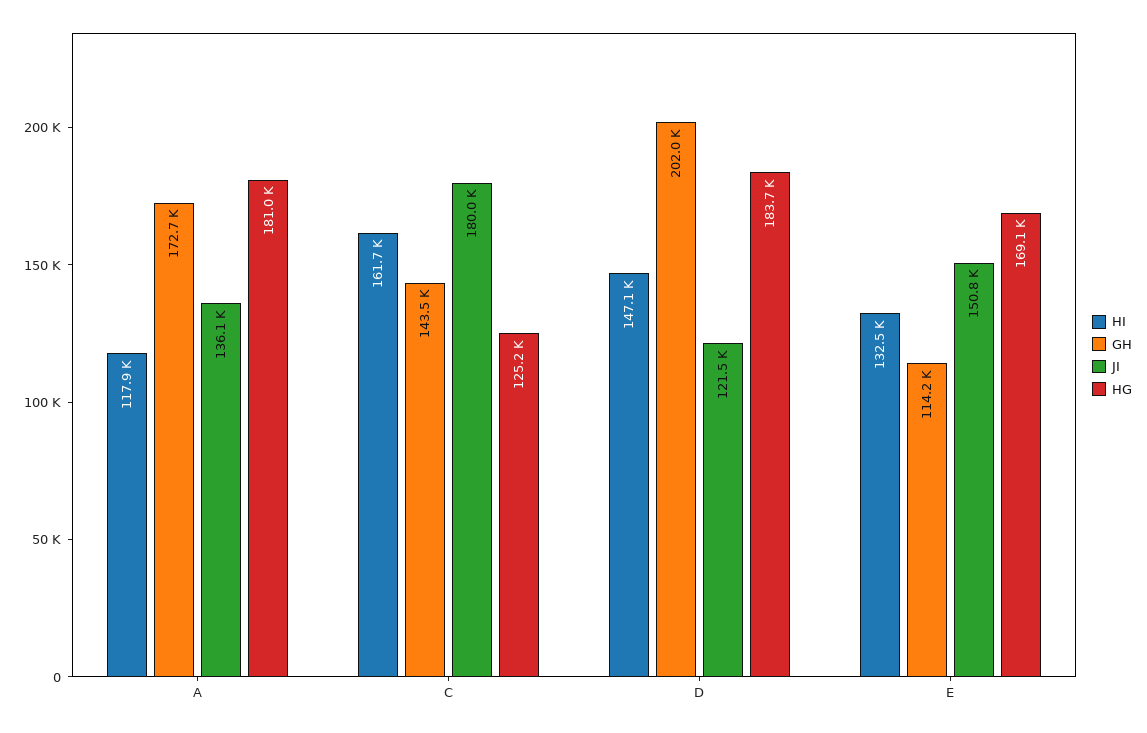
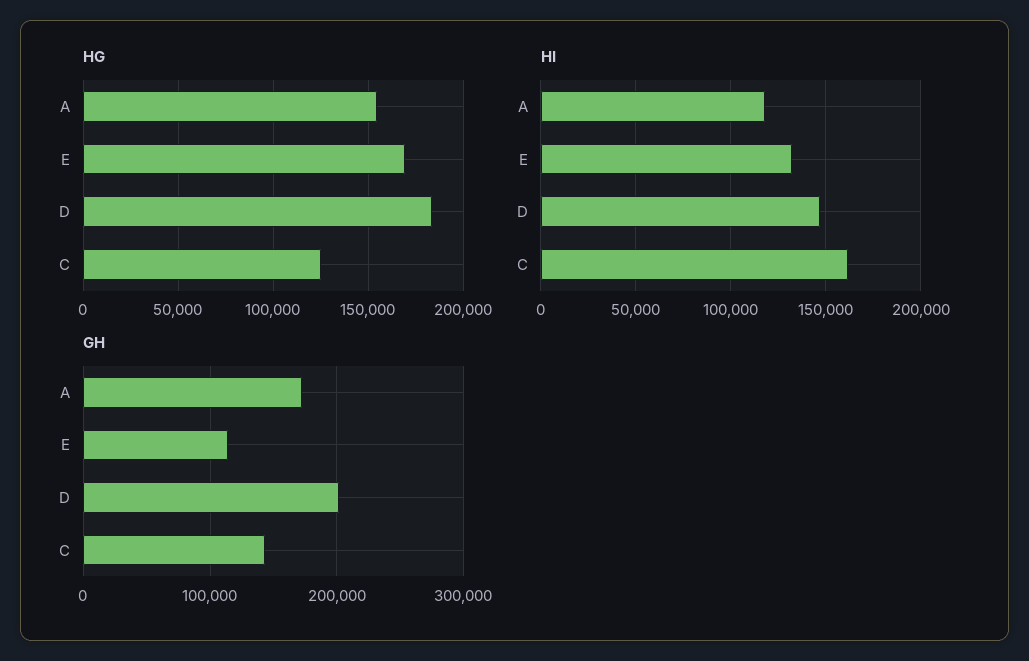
JI, A: 136100 -> none
HG, A: 181000 -> 155000
JI, C: 180000 -> none
JI, D: 121500 -> none
JI, E: 150800 -> none

